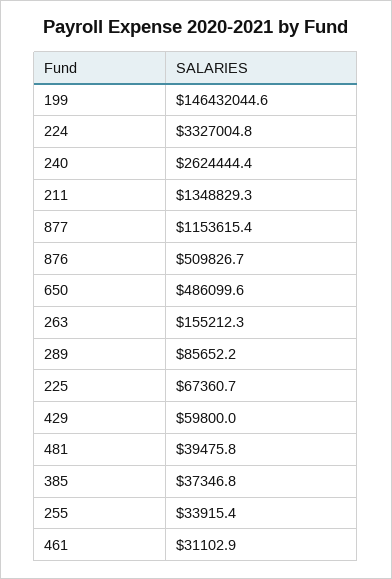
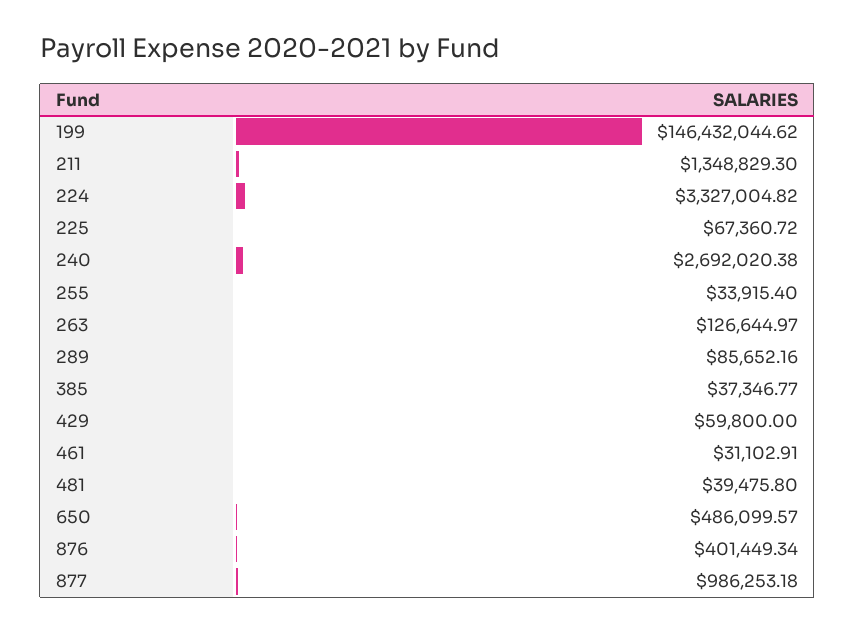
240: 2624444.4 -> 2692020.38
877: 1153615.4 -> 986253.18
876: 509826.7 -> 401449.34
263: 155212.3 -> 126644.97

